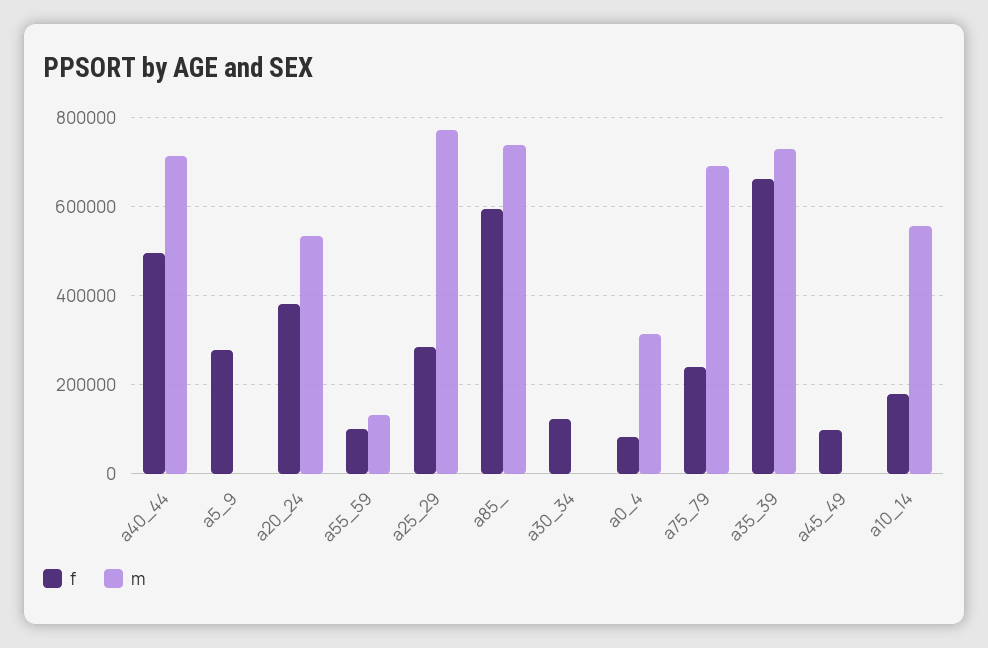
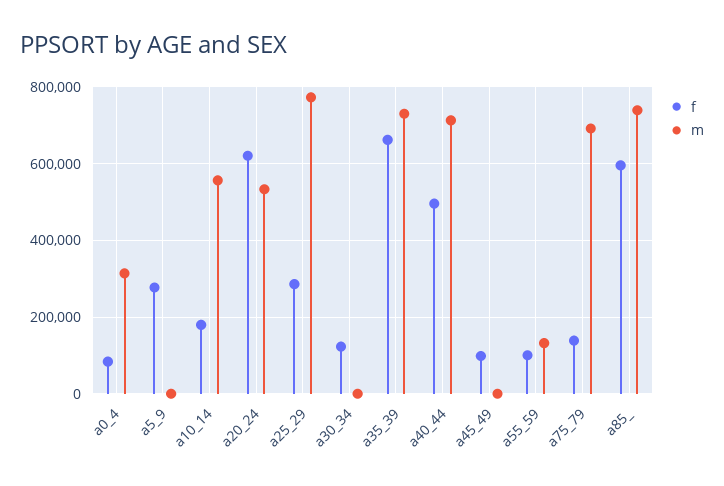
f, a20_24: 380000 -> 620000
f, a75_79: 240000 -> 140000

